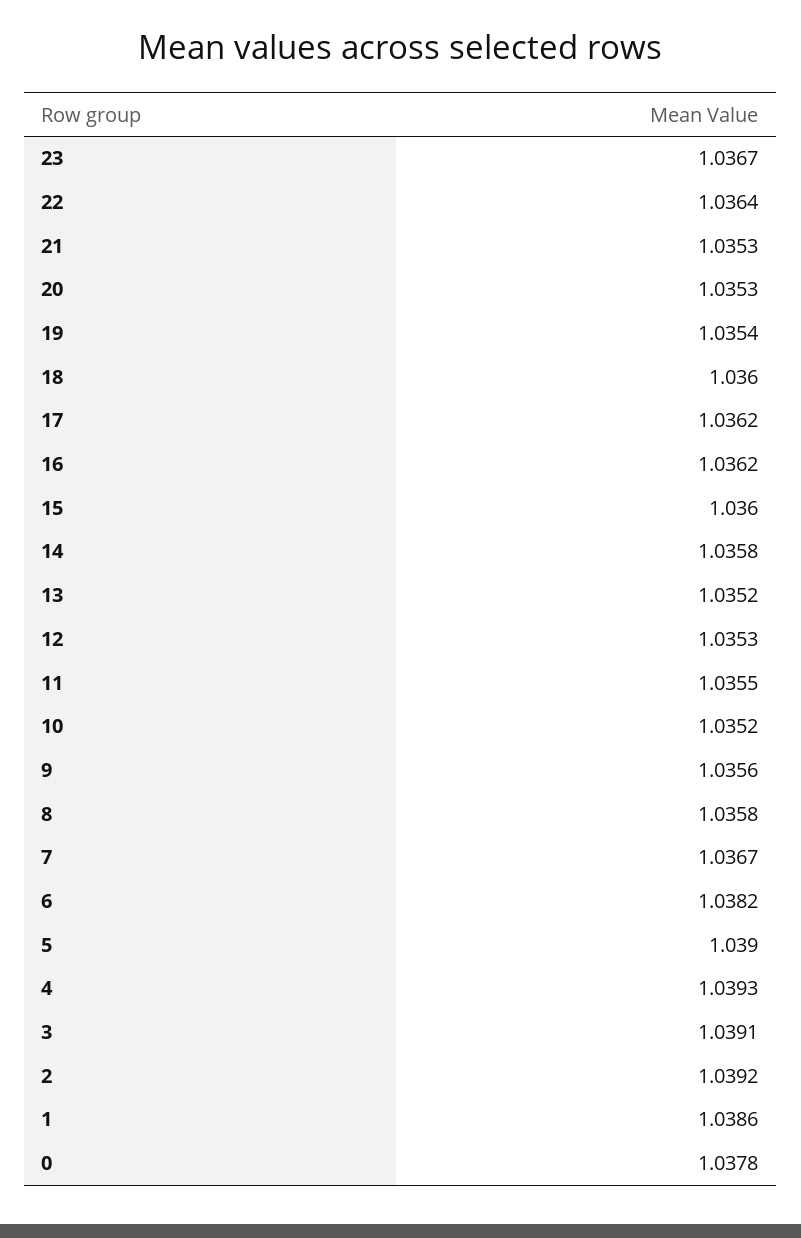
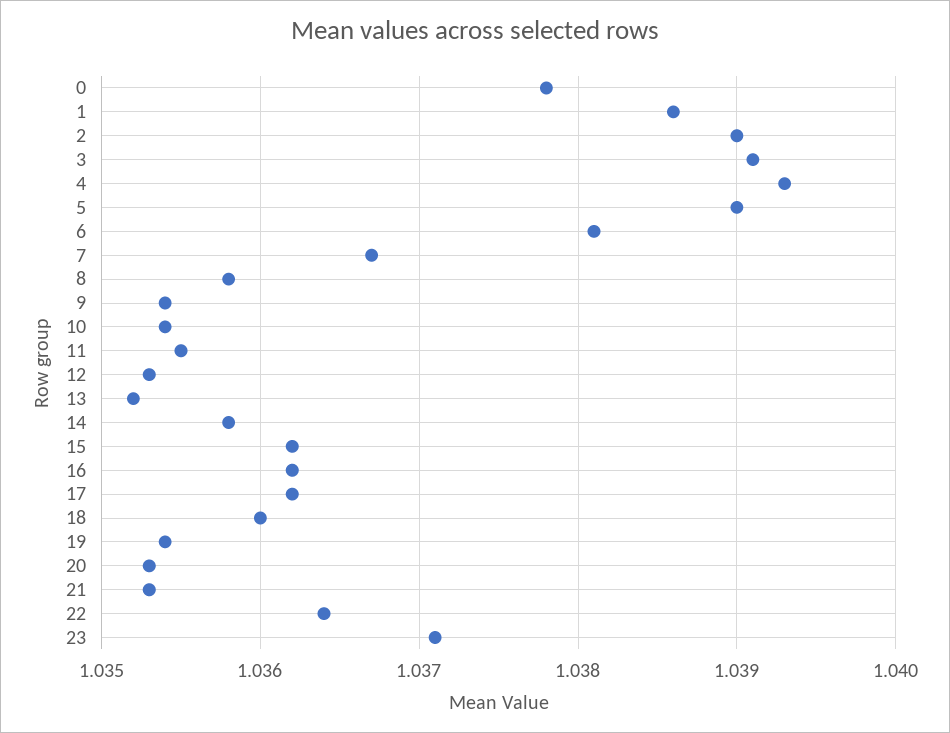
23: 1.0367 -> 1.0371
15: 1.036 -> 1.0362
10: 1.0352 -> 1.0354
9: 1.0356 -> 1.0354
6: 1.0382 -> 1.0381
2: 1.0392 -> 1.039

